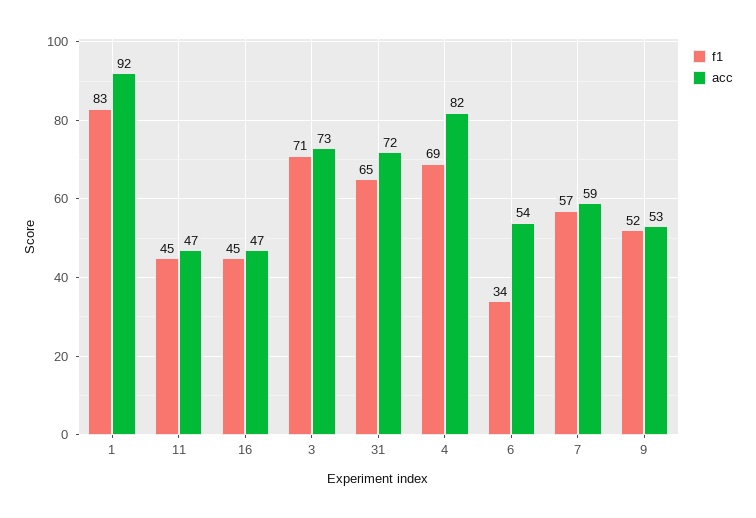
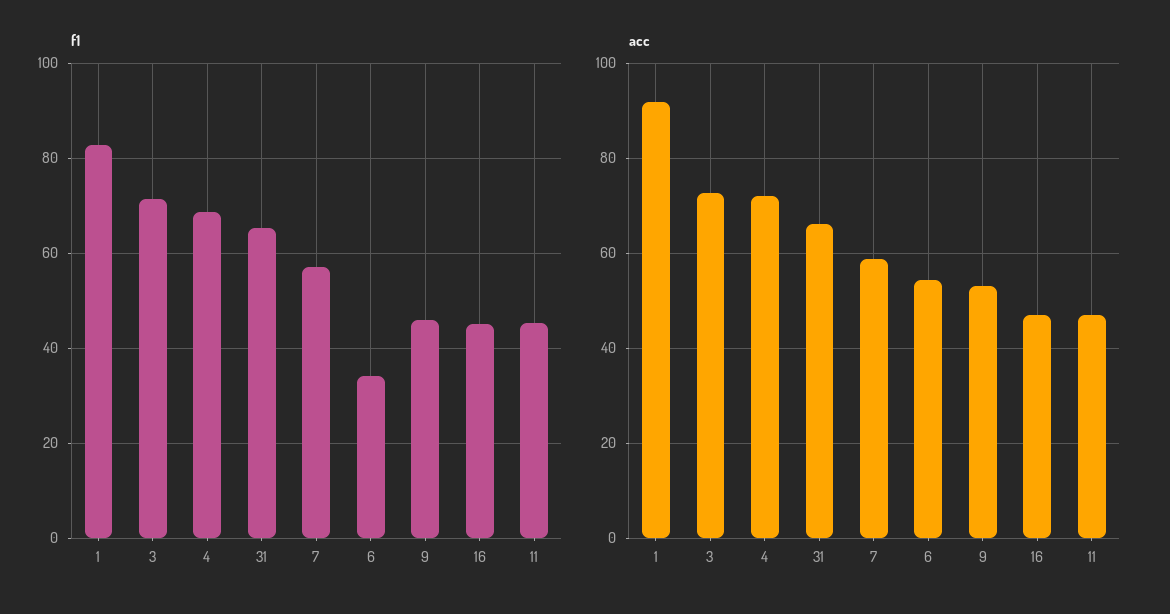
acc, 31: 72 -> 66
acc, 4: 82 -> 72
f1, 9: 52 -> 46

